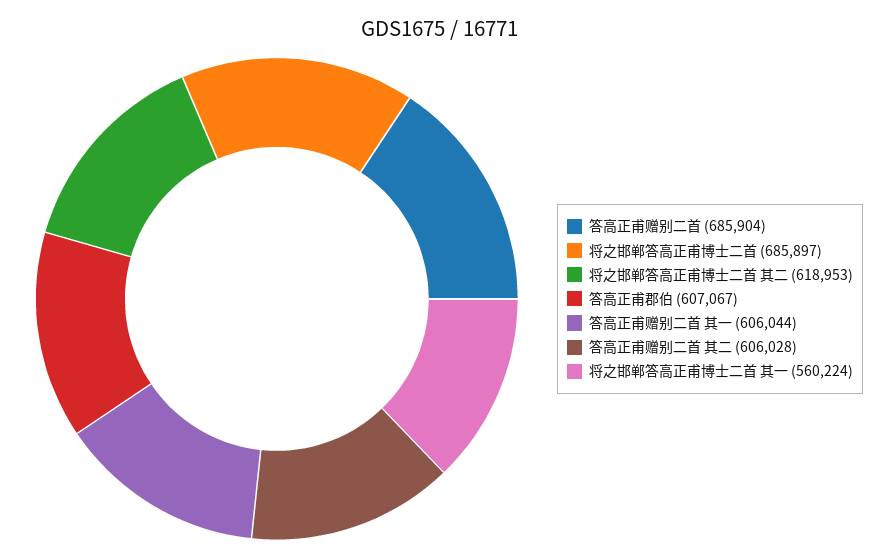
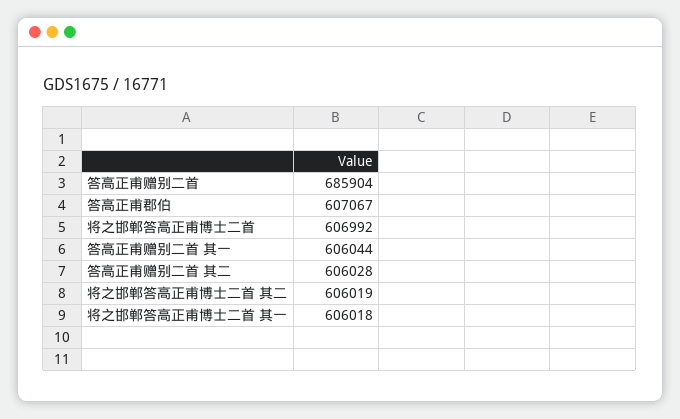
将之邯郸答高正甫博士二首: 685897 -> 606992
将之邯郸答高正甫博士二首 其二: 618953 -> 606019
将之邯郸答高正甫博士二首 其一: 560224 -> 606018

